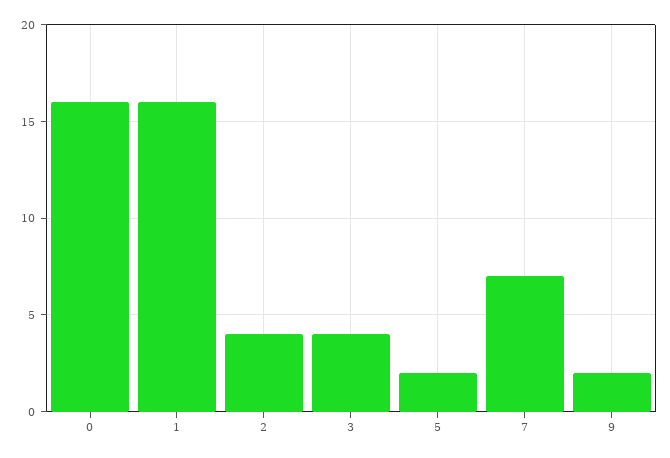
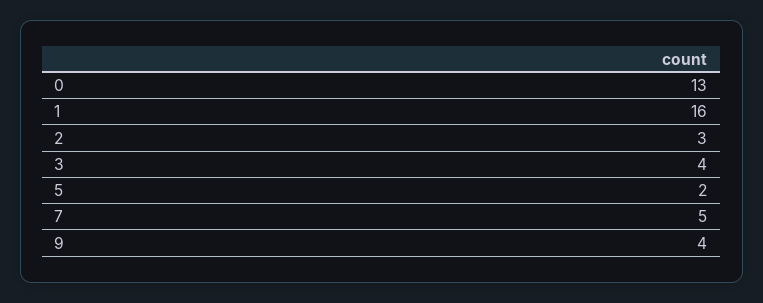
0: 16 -> 13
2: 4 -> 3
7: 7 -> 5
9: 2 -> 4

